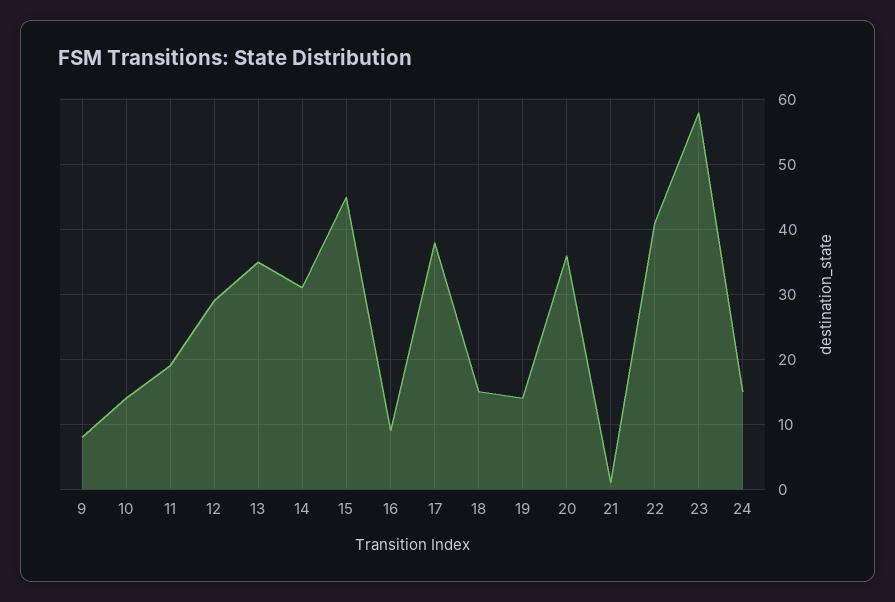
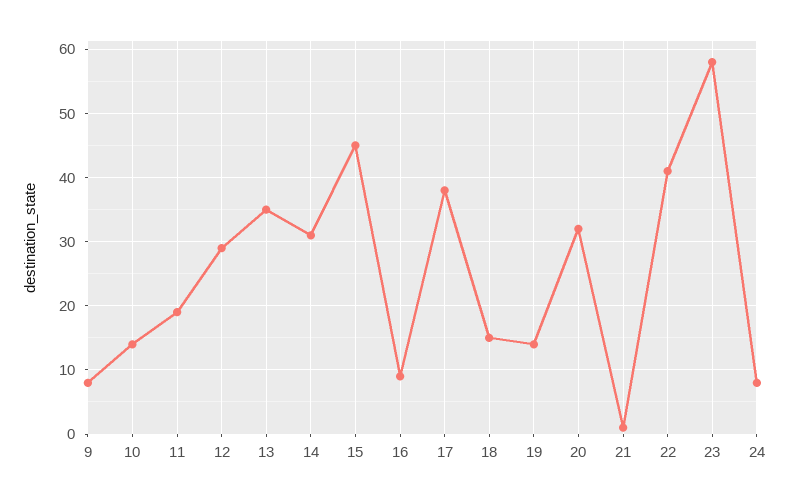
20: 36 -> 32
24: 15 -> 8

